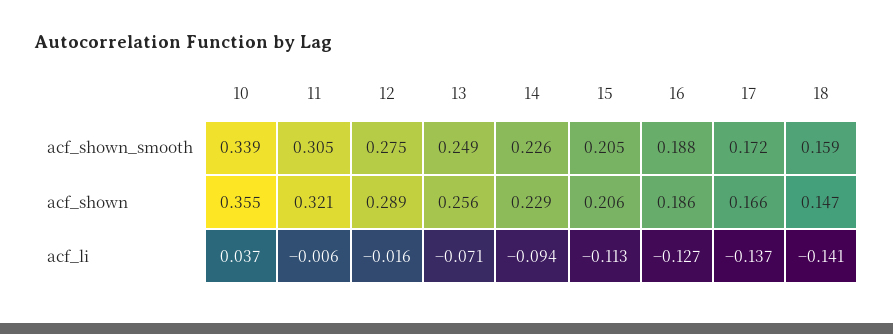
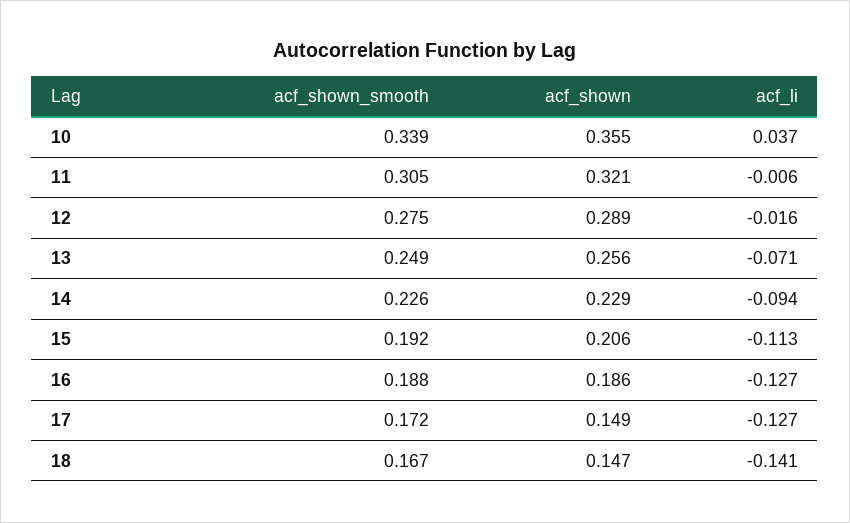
15, acf_shown_smooth: 0.205 -> 0.192
18, acf_shown_smooth: 0.159 -> 0.167
17, acf_shown: 0.166 -> 0.149
17, acf_li: -0.137 -> -0.127

